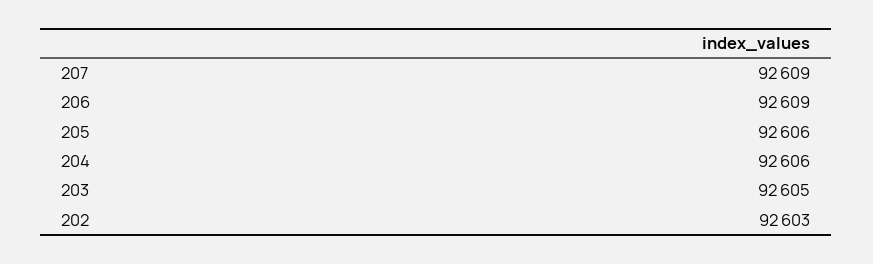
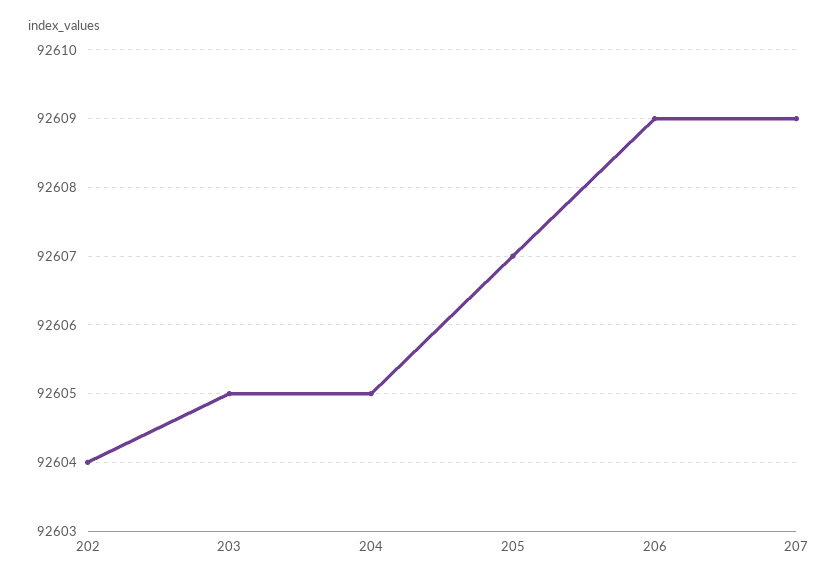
205: 92606 -> 92607
204: 92606 -> 92605
202: 92603 -> 92604

